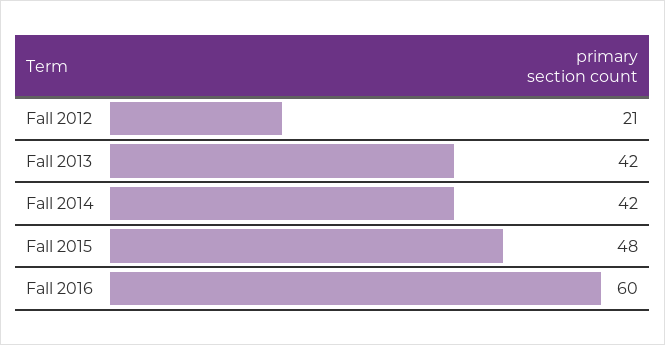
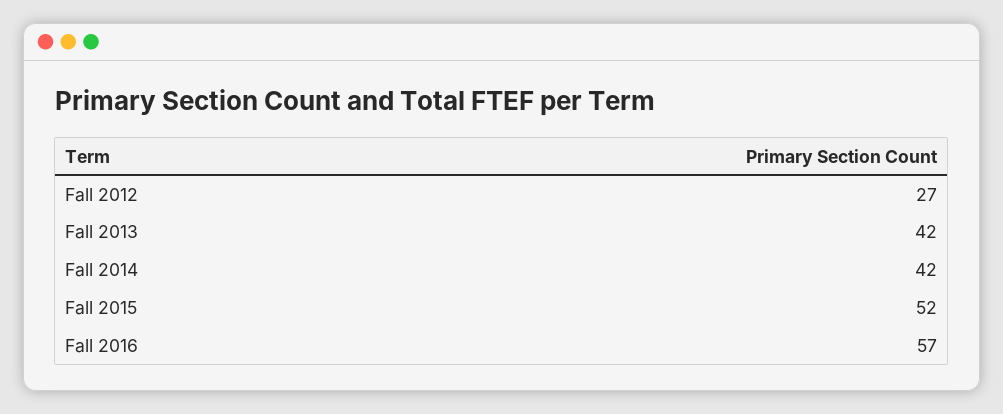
Fall 2012: 21 -> 27
Fall 2015: 48 -> 52
Fall 2016: 60 -> 57

